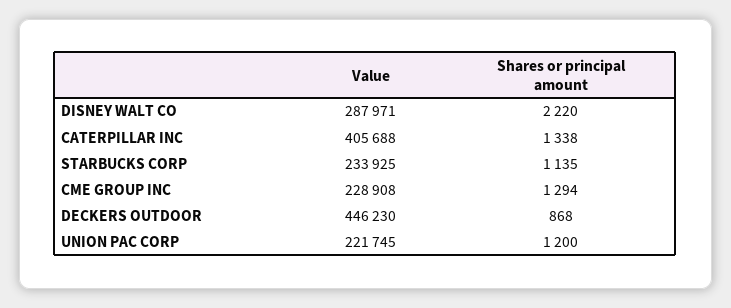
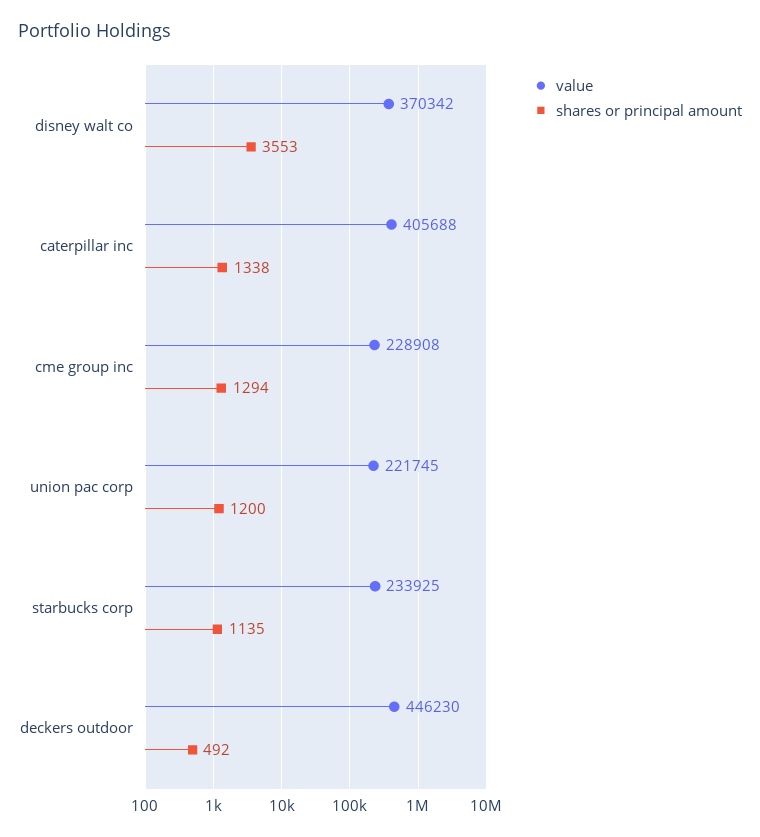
Value, DISNEY WALT CO: 287971 -> 370342
Shares or principal amount, DISNEY WALT CO: 2220 -> 3553
Shares or principal amount, DECKERS OUTDOOR: 868 -> 492

